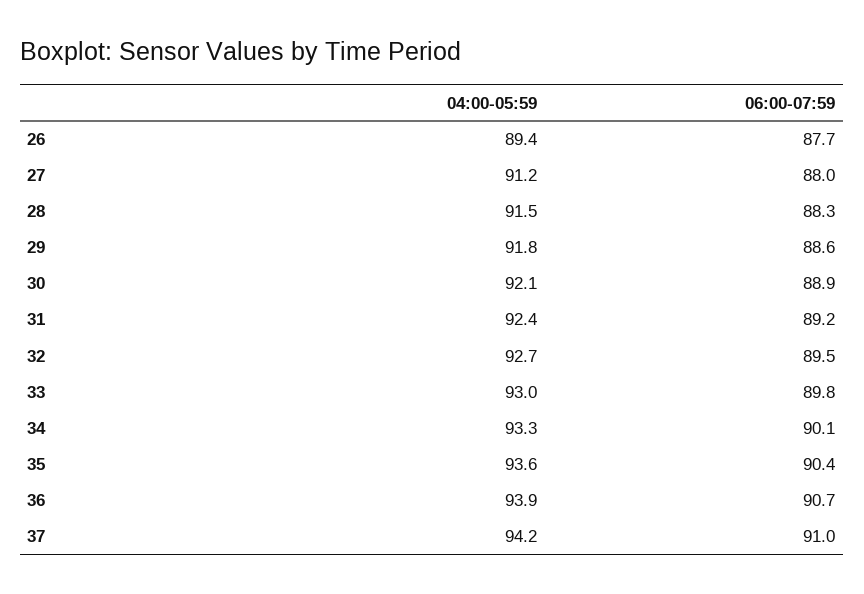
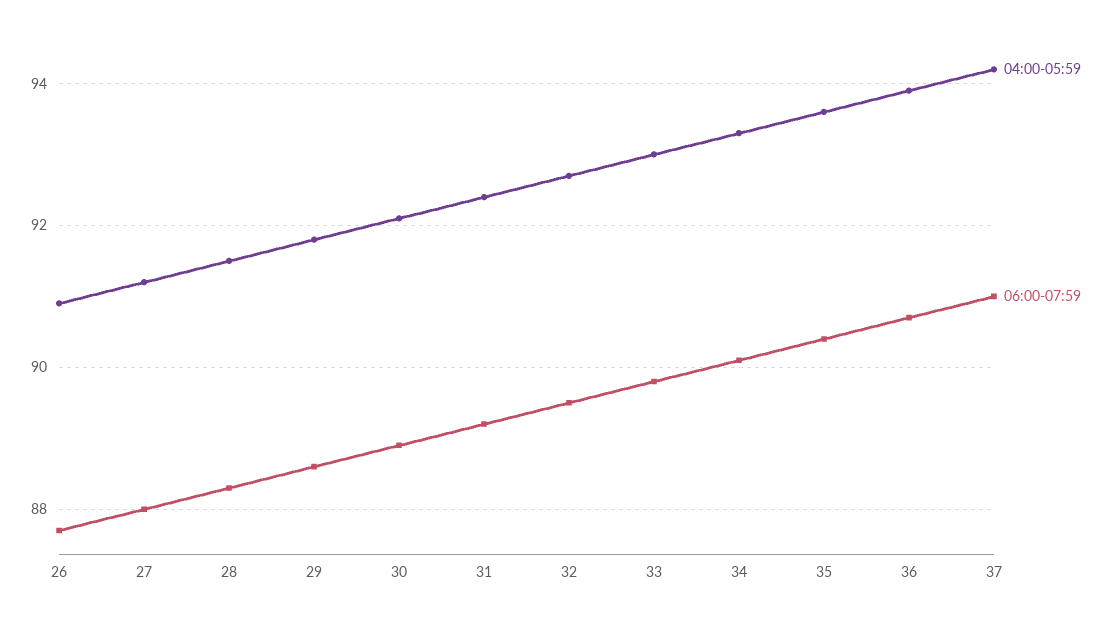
04:00-05:59, 26: 89.4 -> 91

